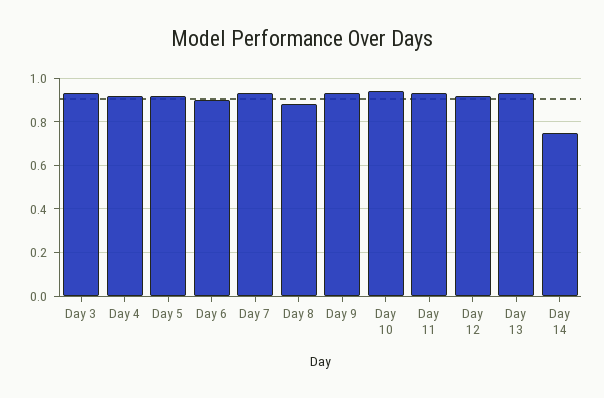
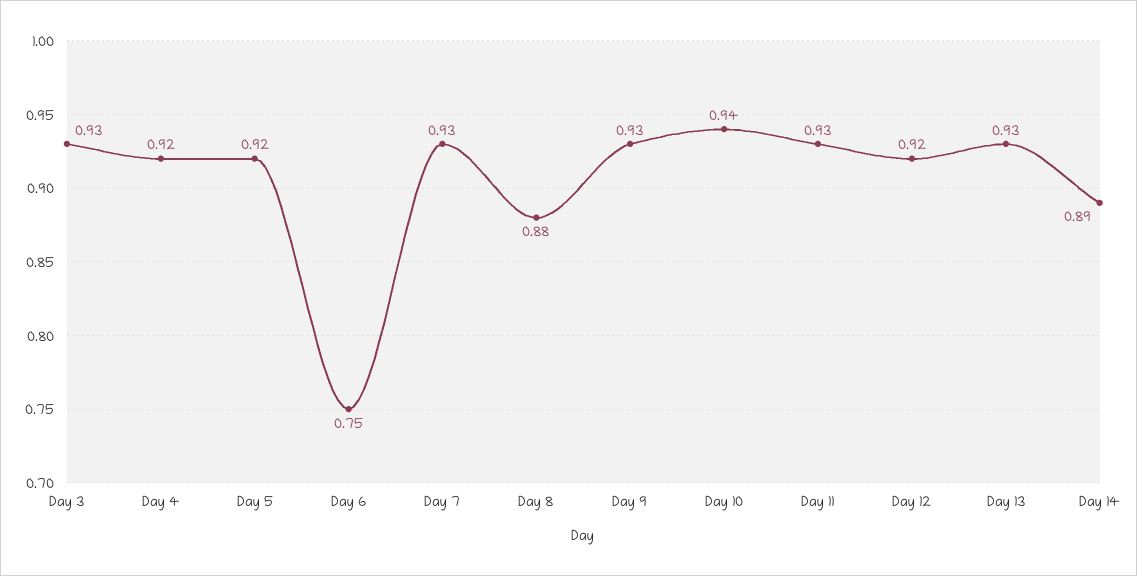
Day 6: 0.9 -> 0.75
Day 14: 0.75 -> 0.89

